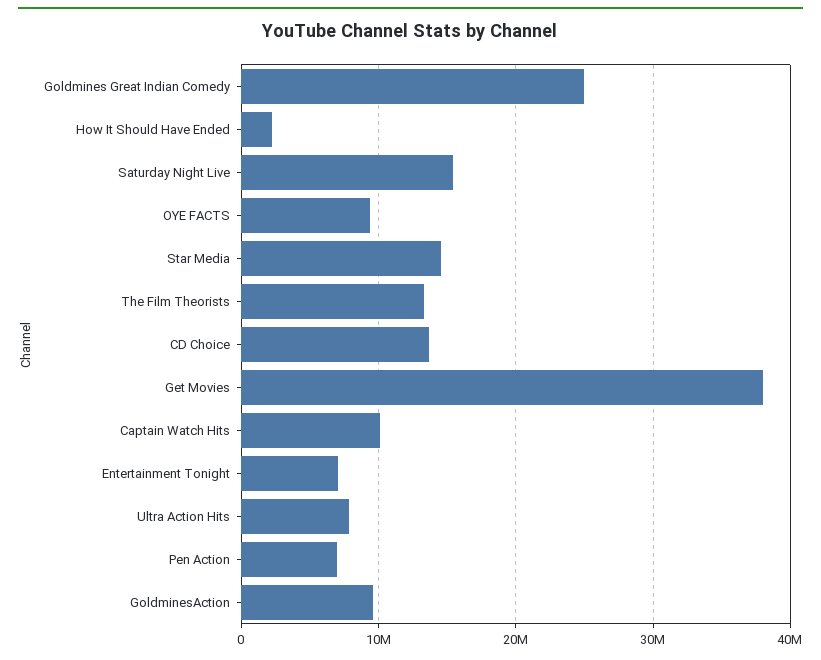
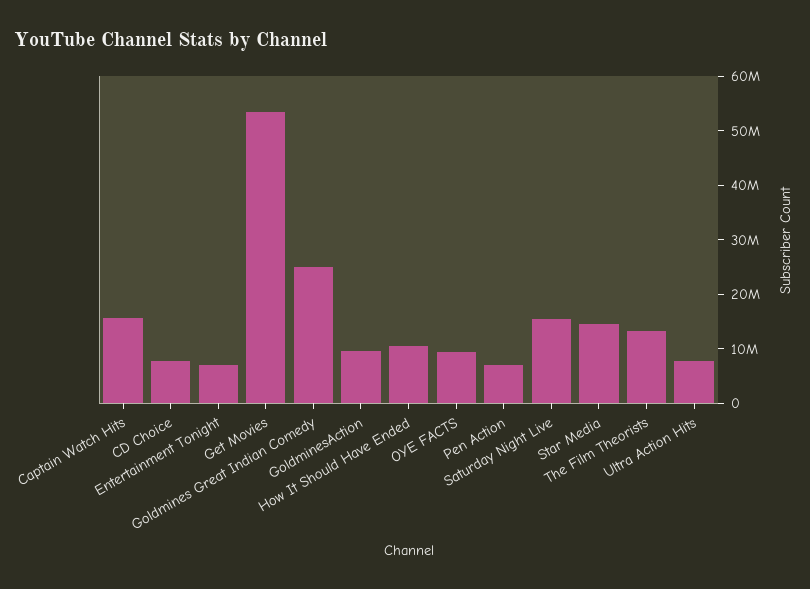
How It Should Have Ended: 2000000 -> 10000000
CD Choice: 14000000 -> 8000000
Get Movies: 38000000 -> 54000000
Captain Watch Hits: 10000000 -> 16000000

